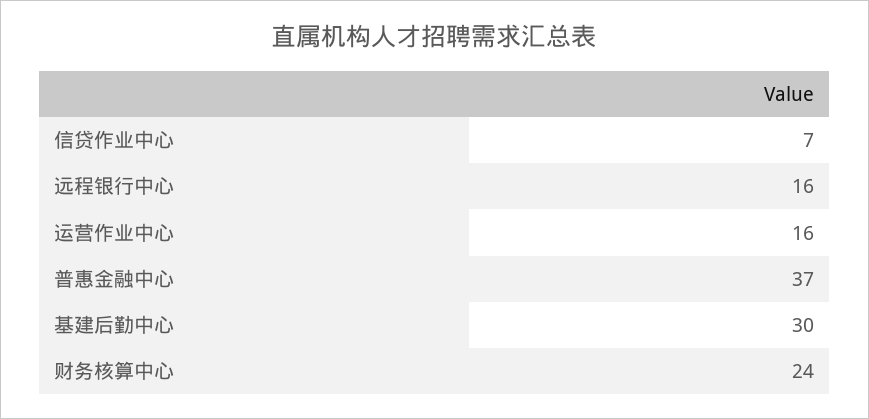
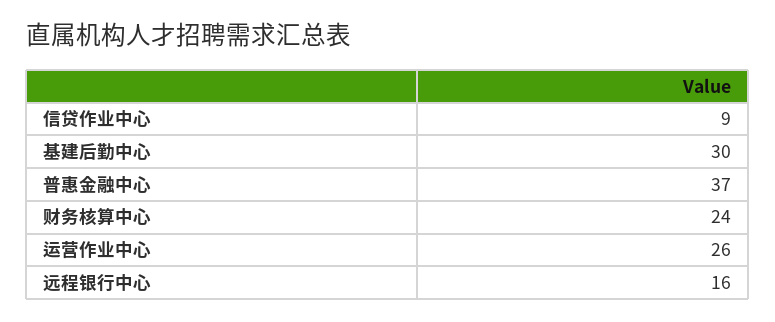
信贷作业中心: 7 -> 9
运营作业中心: 16 -> 26

